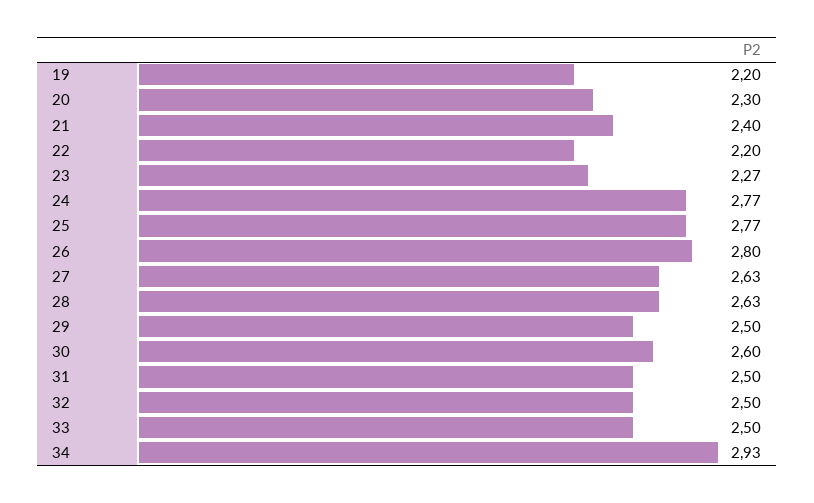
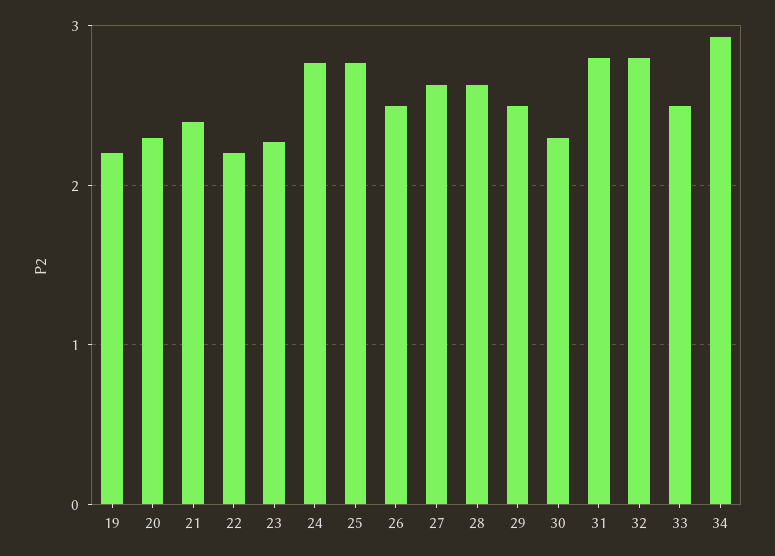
26: 2.8 -> 2.5
30: 2.6 -> 2.3
31: 2.5 -> 2.8
32: 2.5 -> 2.8

